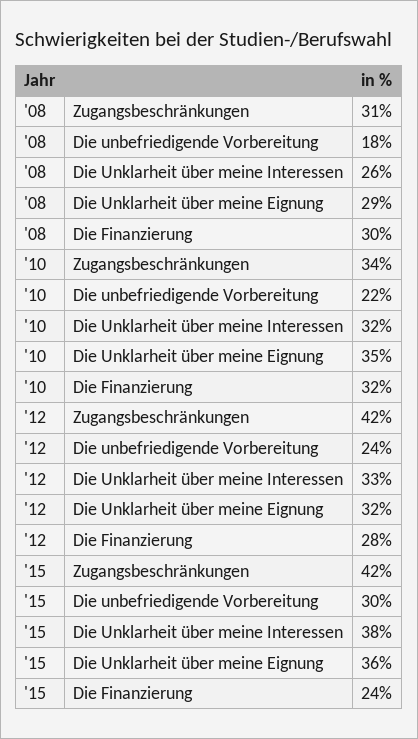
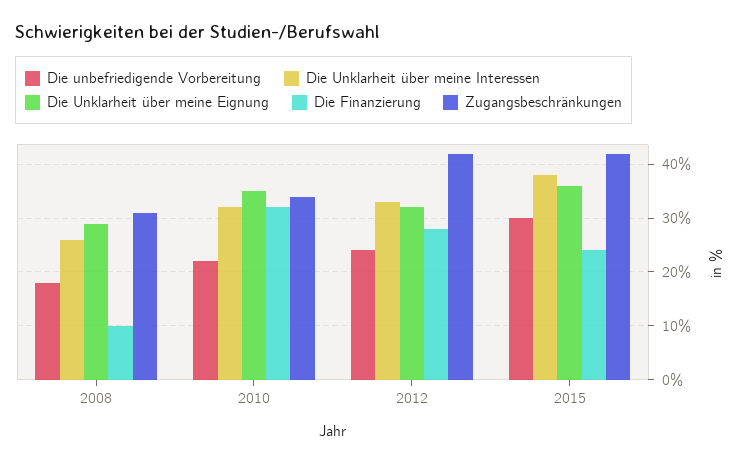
Die Finanzierung, '08: 30 -> 10

